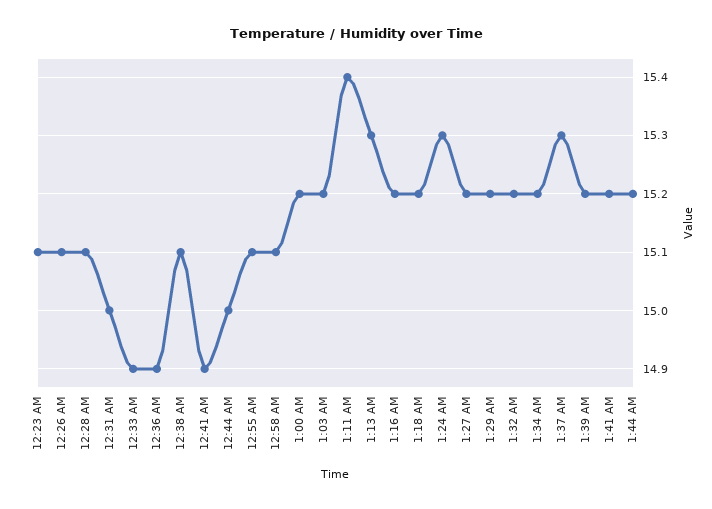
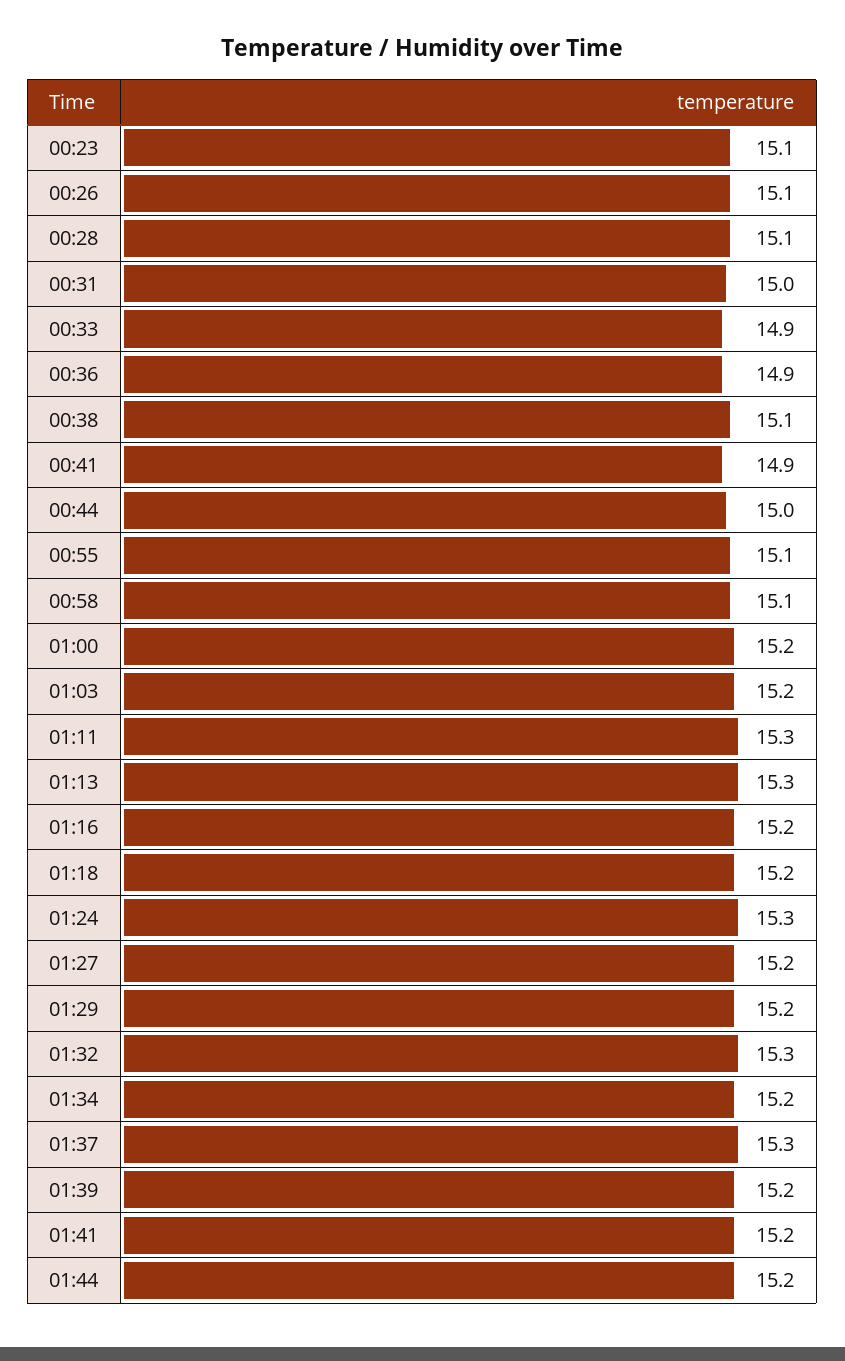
1:11 AM: 15.4 -> 15.3
1:32 AM: 15.2 -> 15.3

